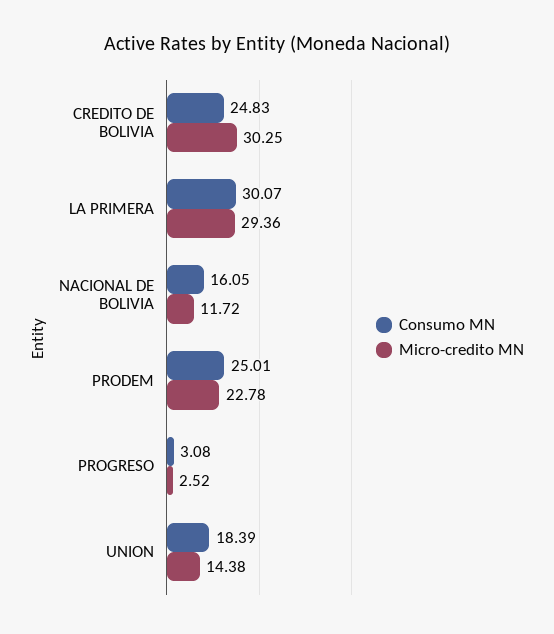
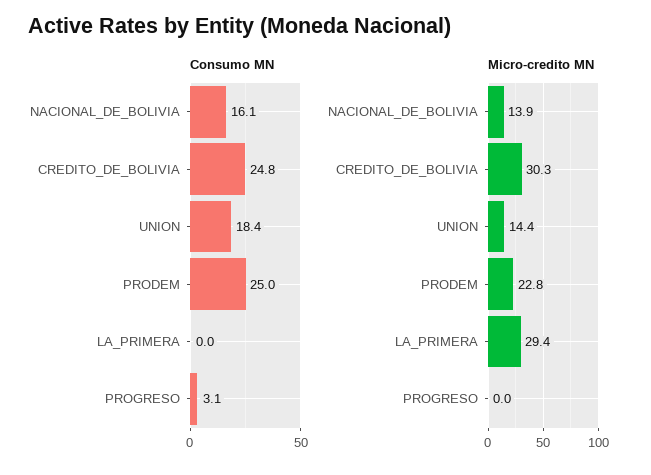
Consumo MN, LA PRIMERA: 30.07 -> 0
Micro-credito MN, NACIONAL DE BOLIVIA: 11.72 -> 13.9
Micro-credito MN, PROGRESO: 2.52 -> 0

